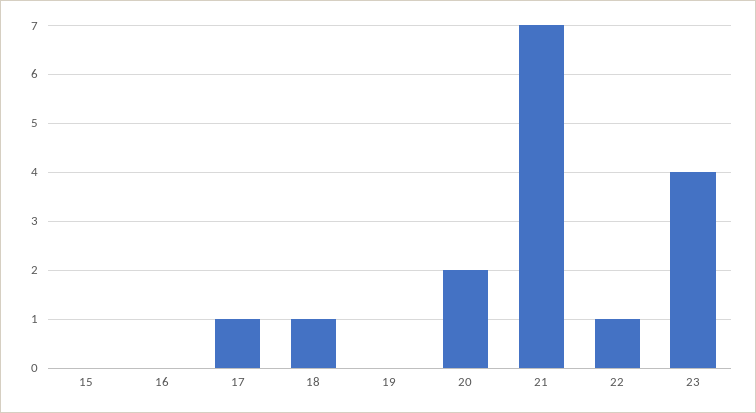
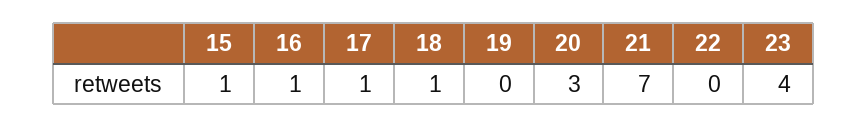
15: 0 -> 1
16: 0 -> 1
20: 2 -> 3
22: 1 -> 0

